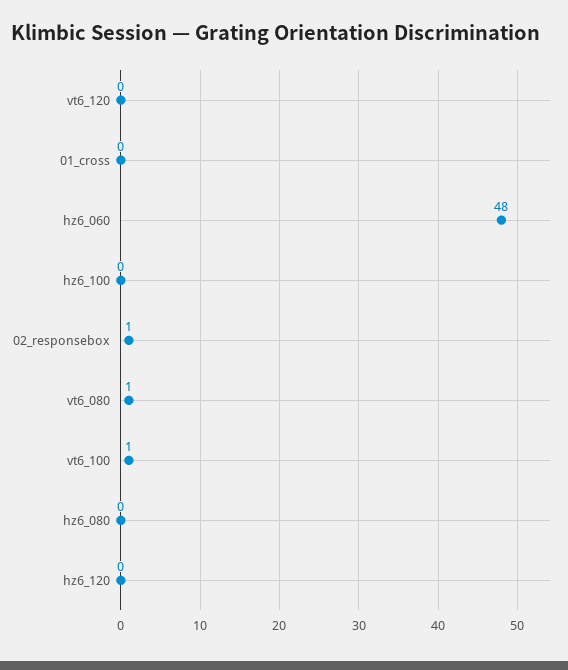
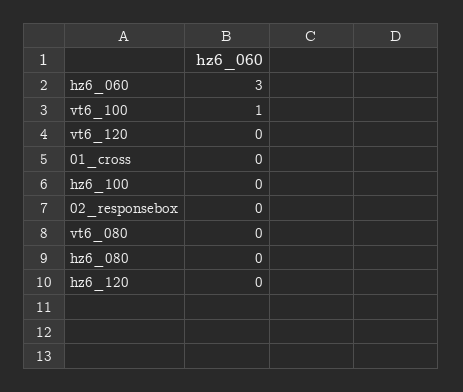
hz6_060: 48 -> 3
02_responsebox: 1 -> 0
vt6_080: 1 -> 0

